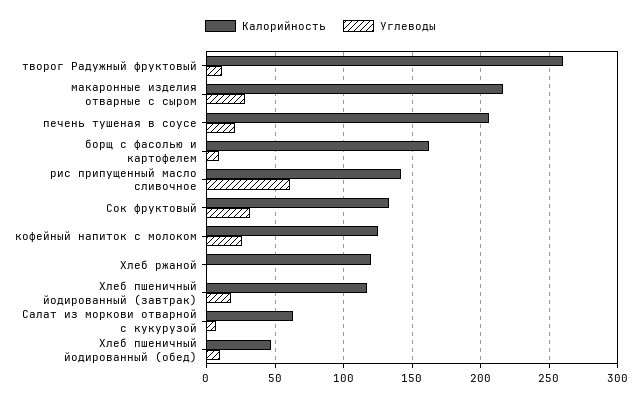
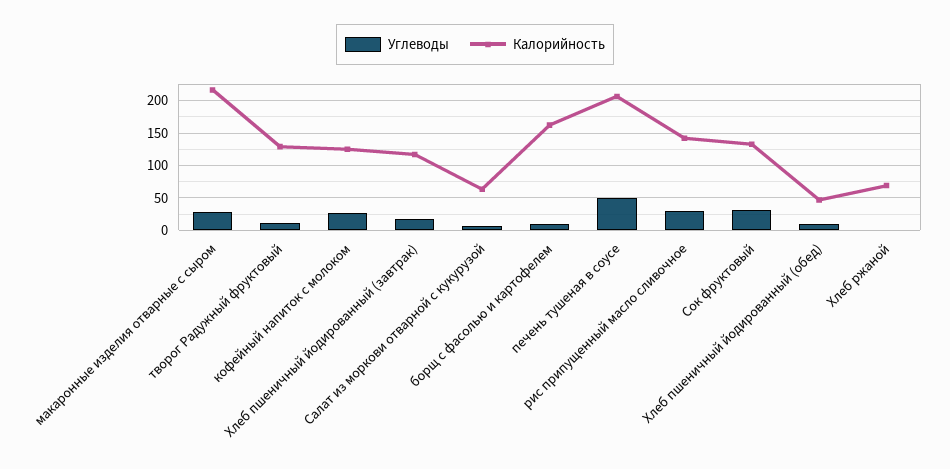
Калорийность, творог Радужный фруктовый: 260 -> 130
Углеводы, печень тушеная в соусе: 20 -> 50
Углеводы, рис припущенный масло сливочное: 60 -> 30
Калорийность, Хлеб ржаной: 120 -> 70

